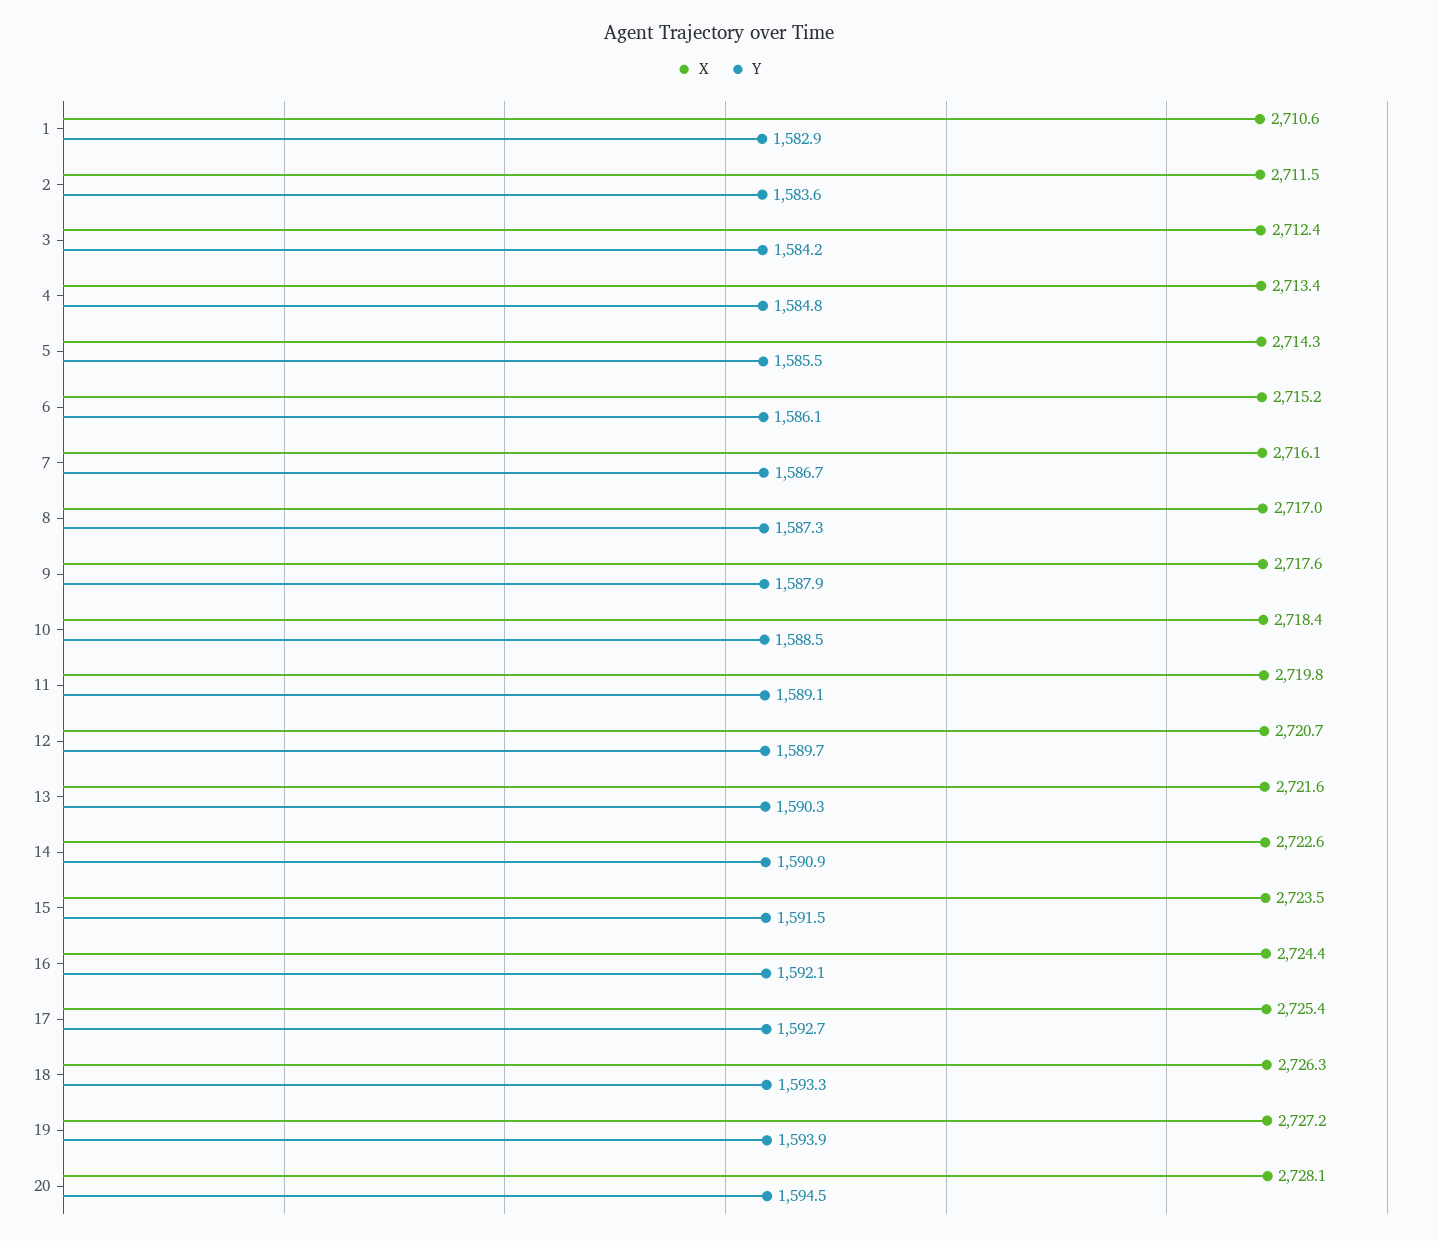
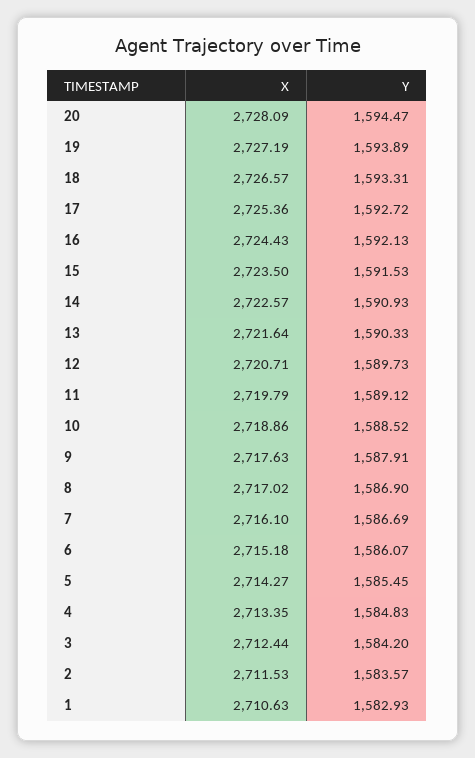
Y, 8: 1587.3 -> 1586.9
X, 10: 2718.4 -> 2718.86
X, 18: 2726.3 -> 2726.57

